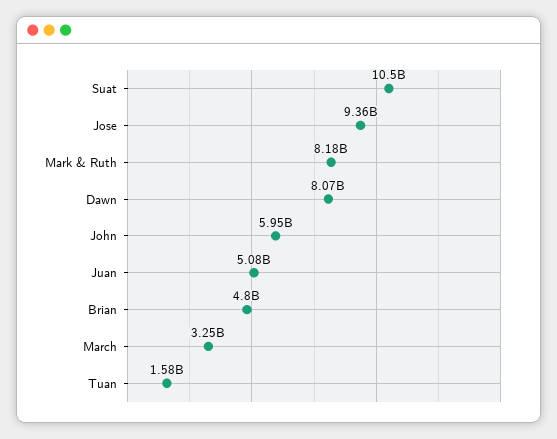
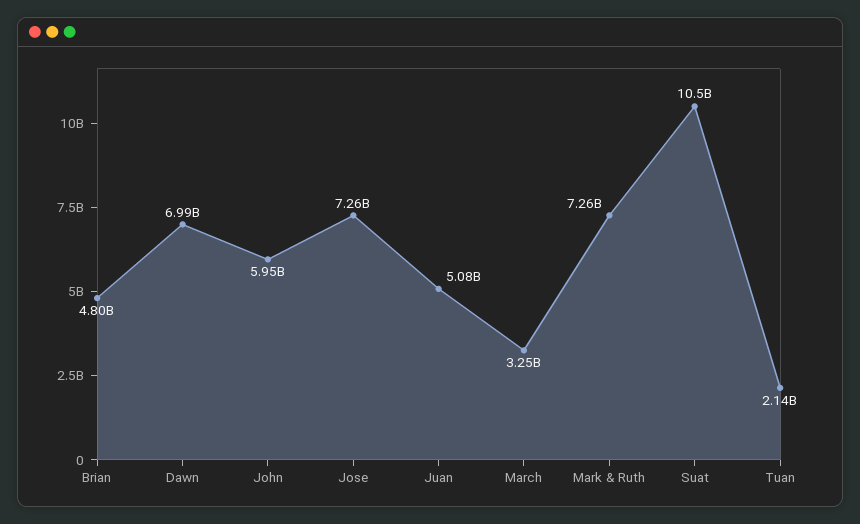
Jose: 9360000000 -> 7260000000
Mark & Ruth: 8180000000 -> 7260000000
Dawn: 8070000000 -> 6990000000
Tuan: 1580000000 -> 2140000000

